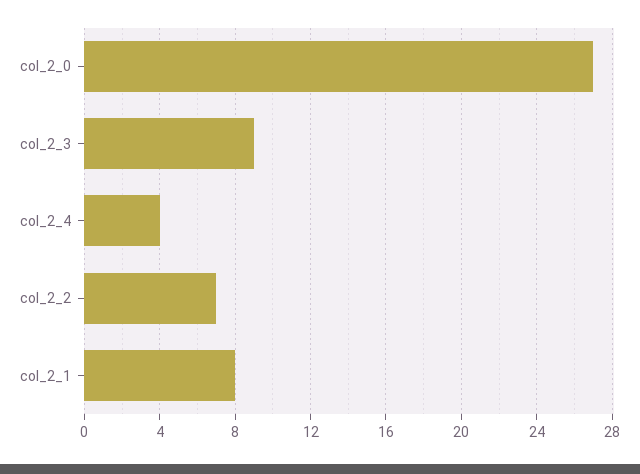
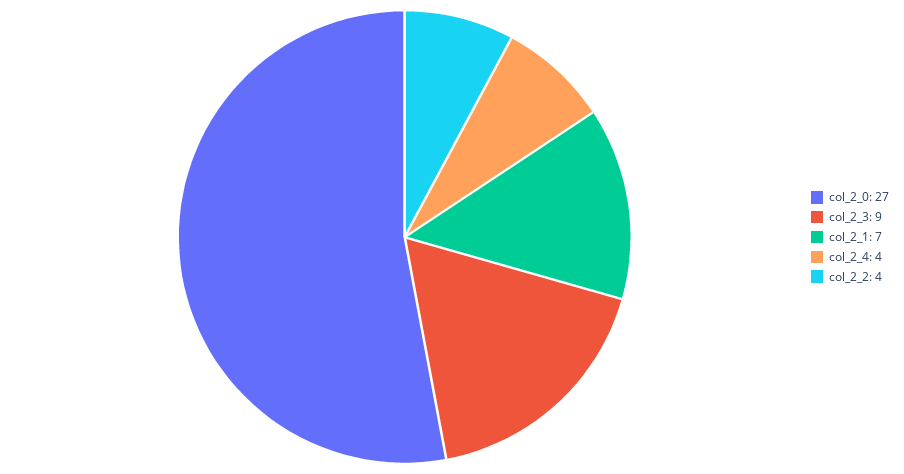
col_2_2: 7 -> 4
col_2_1: 8 -> 7

